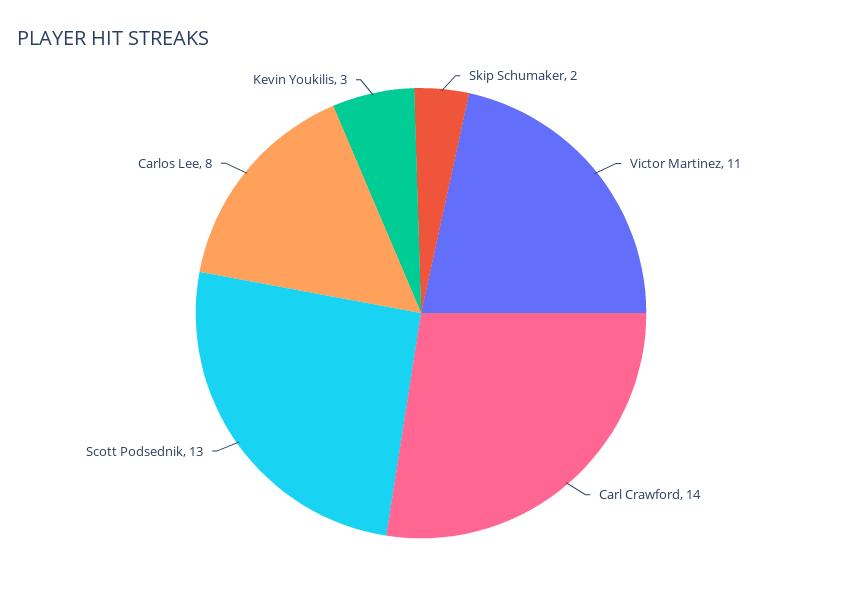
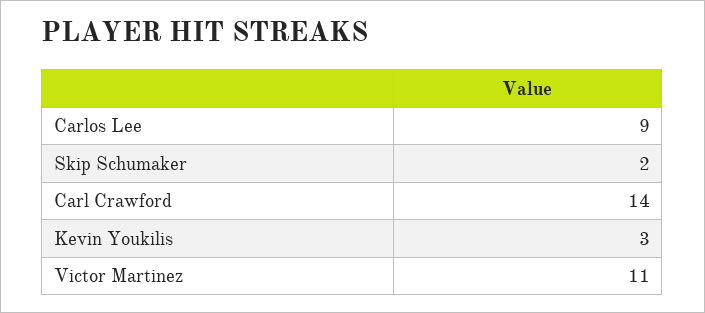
Scott Podsednik: 13 -> none
Carlos Lee: 8 -> 9

